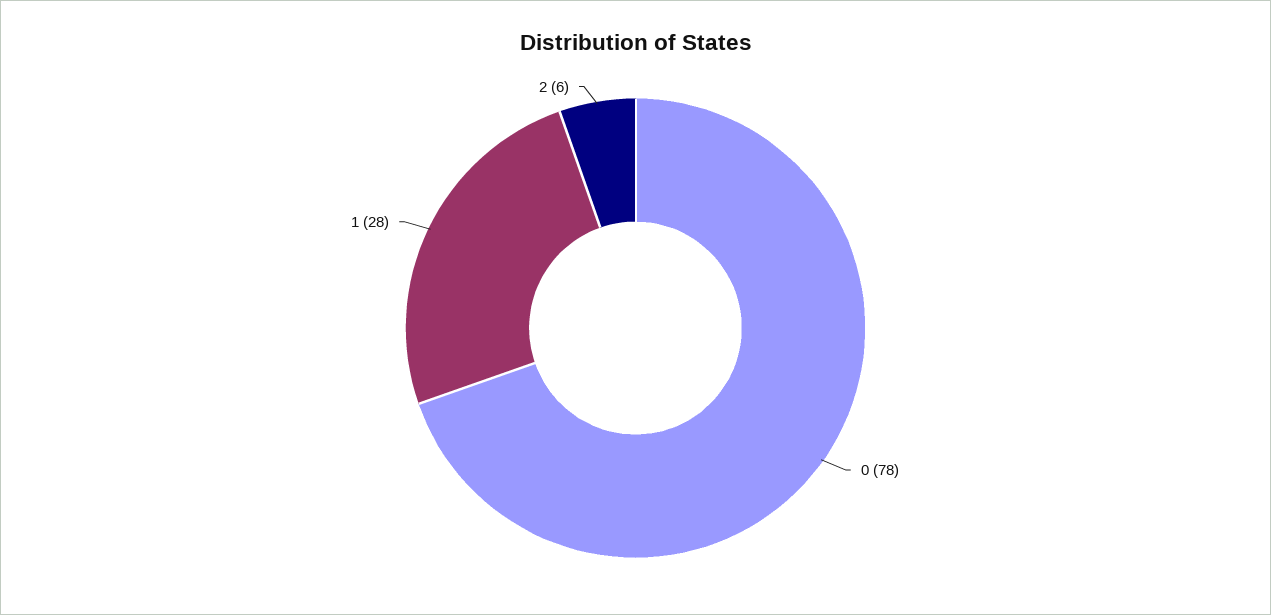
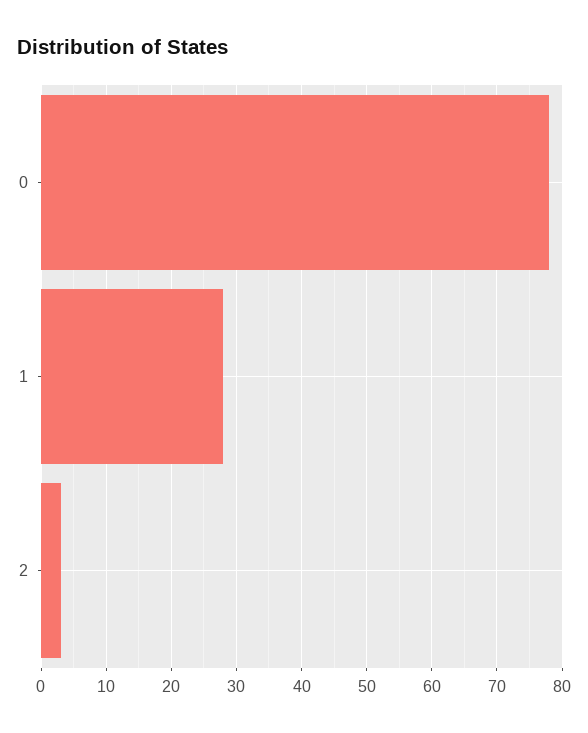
2: 6 -> 3

